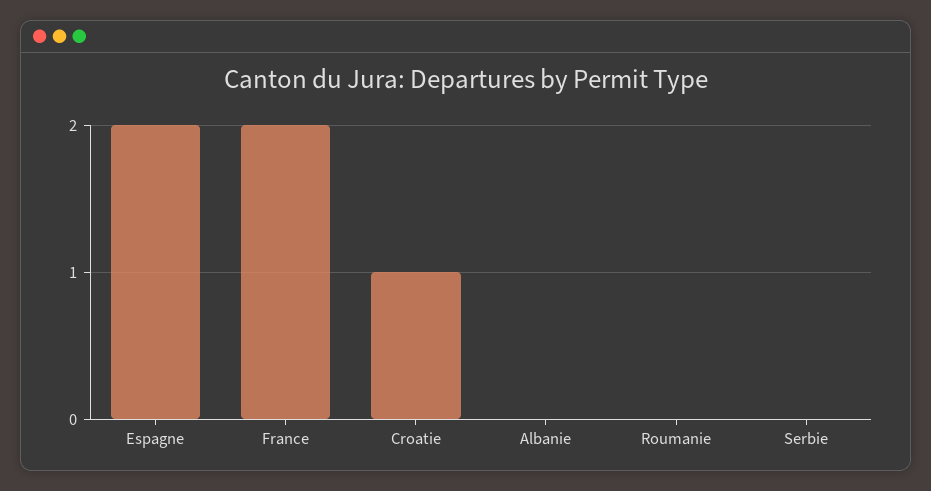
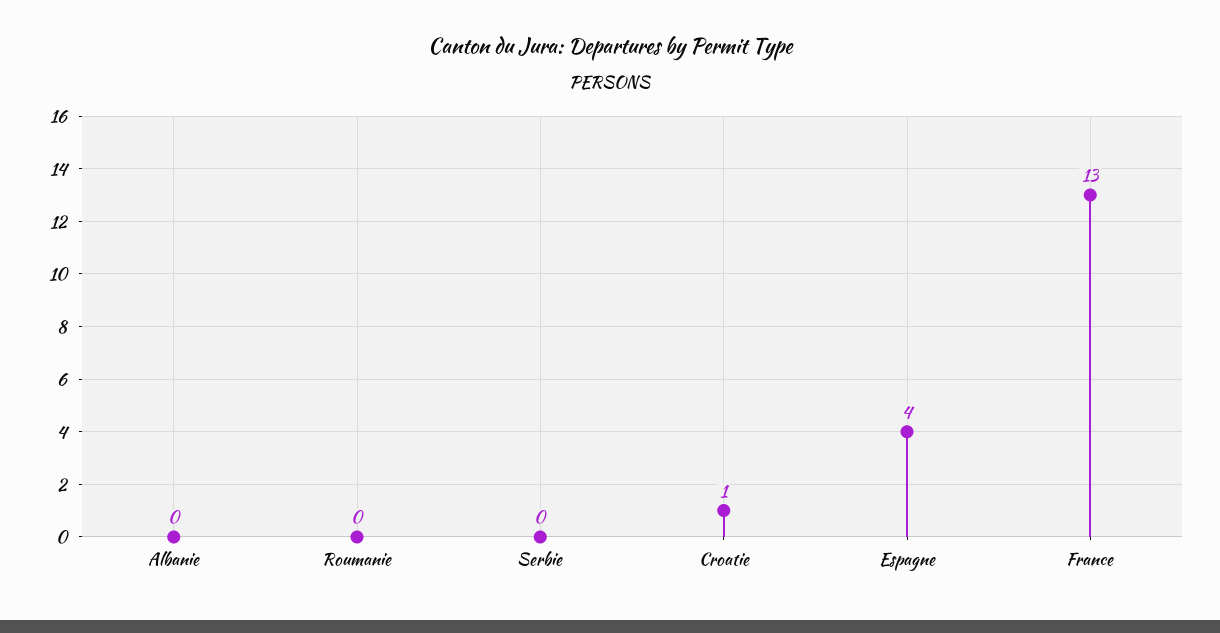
Espagne: 2 -> 4
France: 2 -> 13

